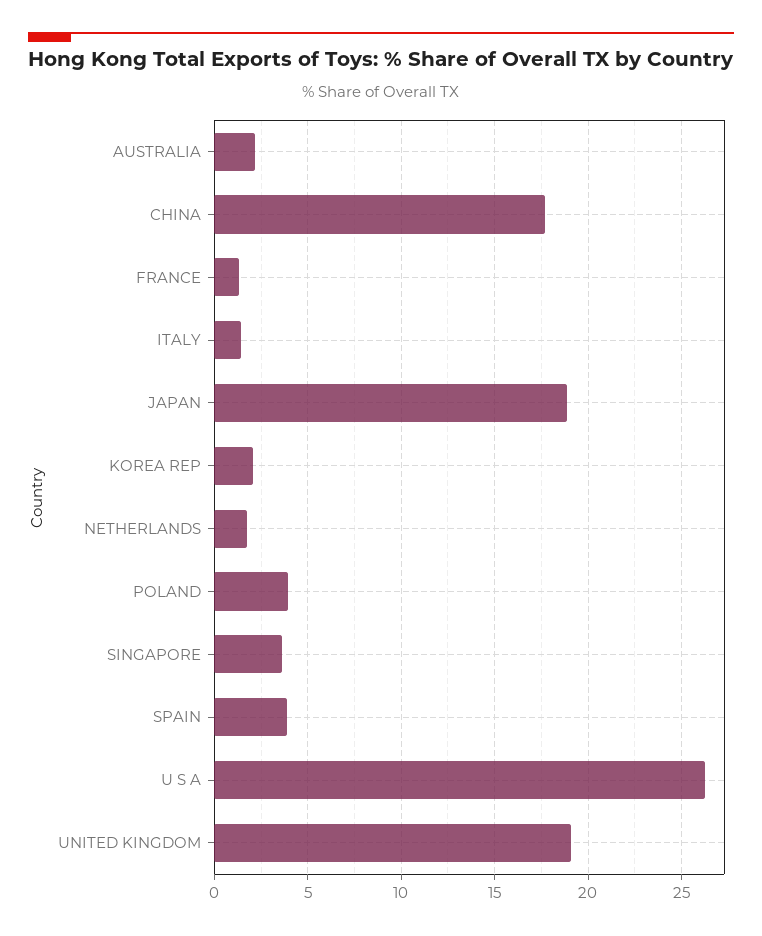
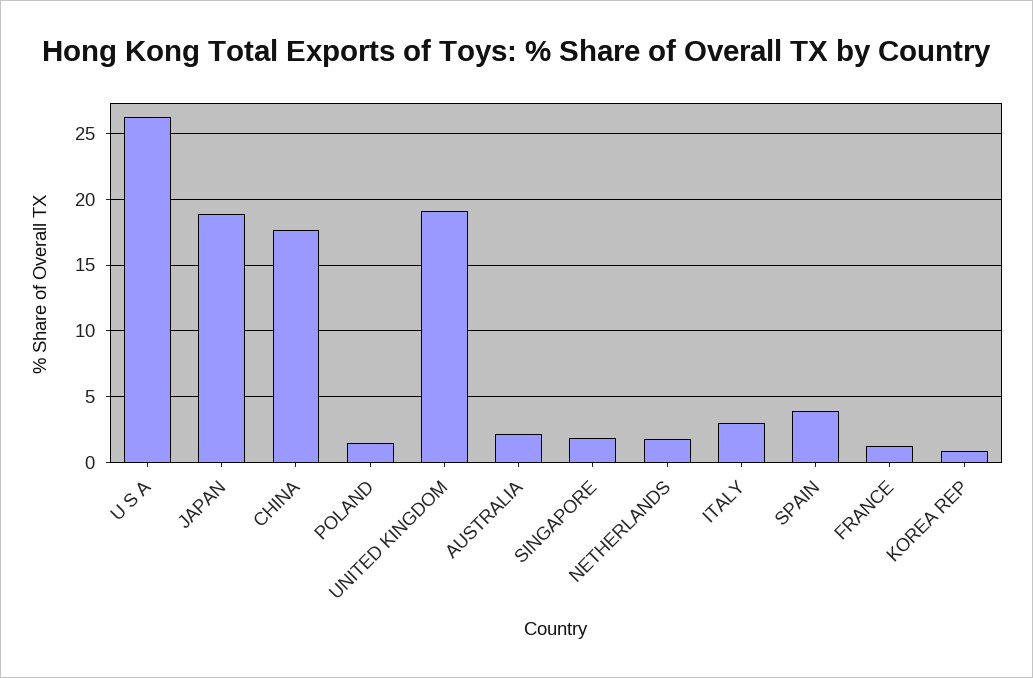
ITALY: 1.5 -> 3
KOREA REP: 2 -> 1
POLAND: 4 -> 1.5
SINGAPORE: 3.5 -> 2

